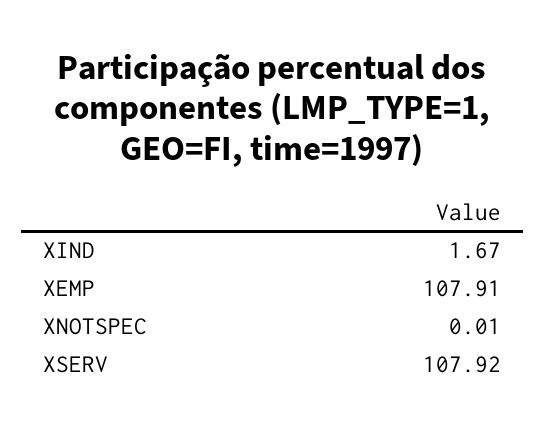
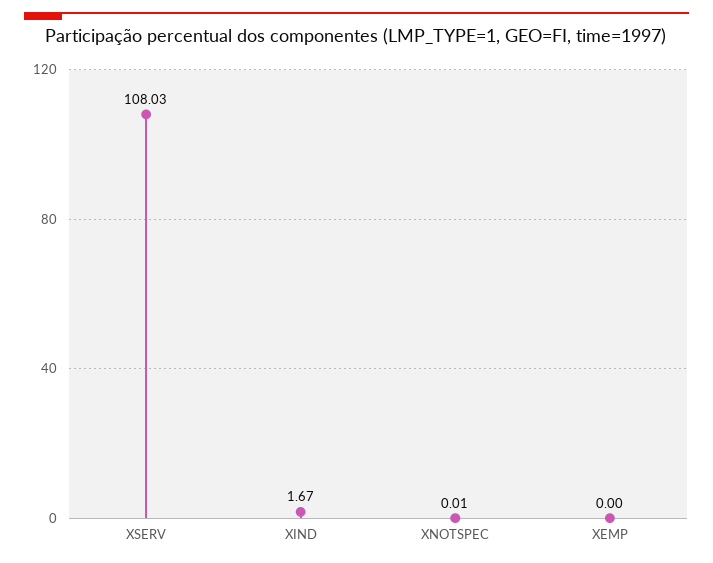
XEMP: 107.91 -> 0
XSERV: 107.92 -> 108.03

